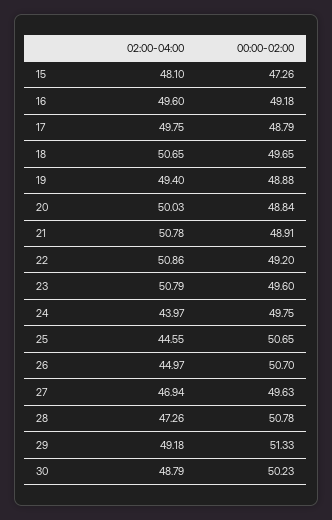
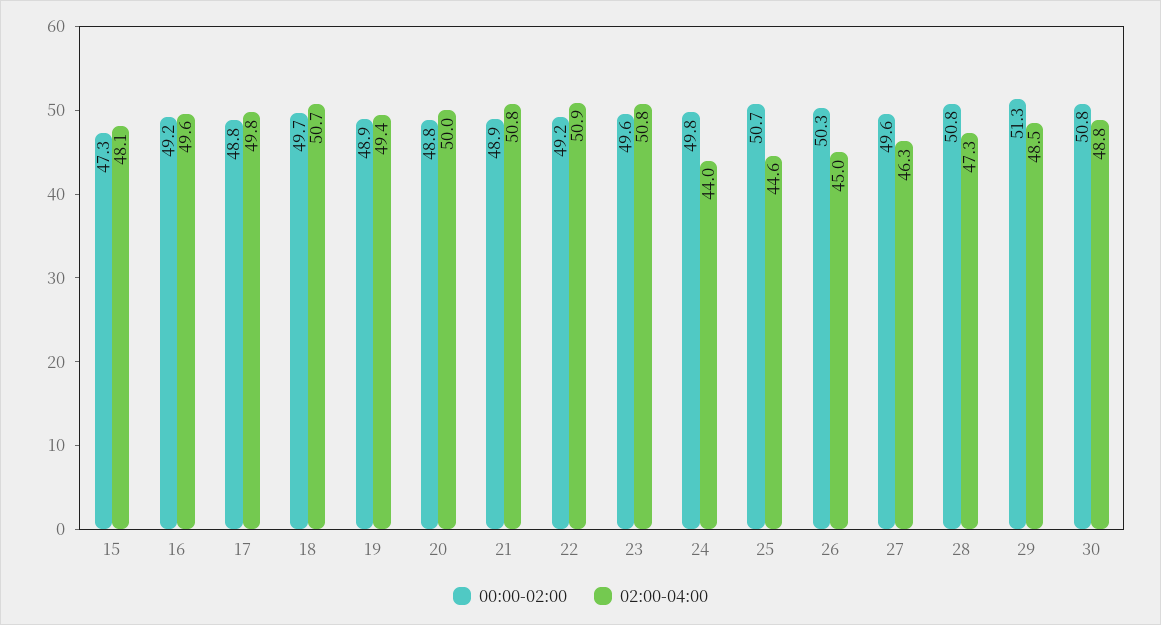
00:00-02:00, 26: 50.7 -> 50.3
02:00-04:00, 27: 46.94 -> 46.3
02:00-04:00, 29: 49.18 -> 48.5
00:00-02:00, 30: 50.23 -> 50.8

